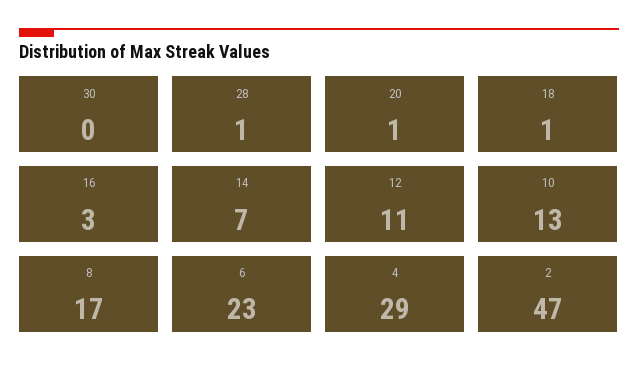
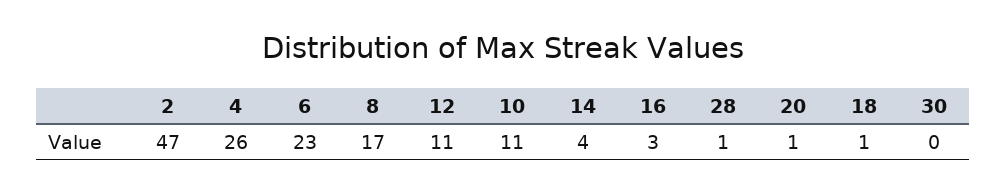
14: 7 -> 4
10: 13 -> 11
4: 29 -> 26

